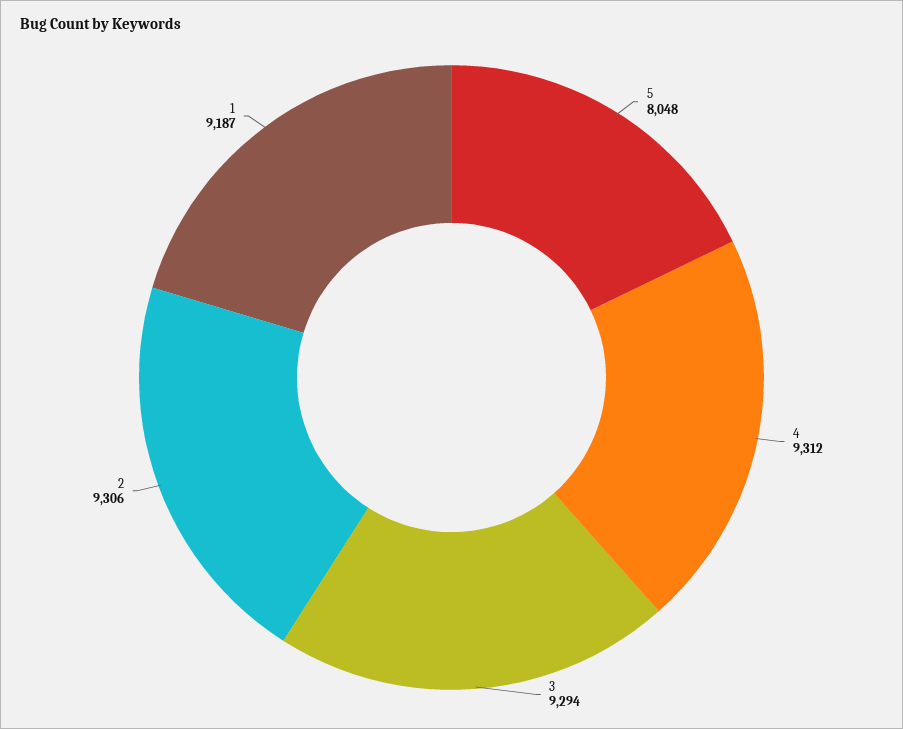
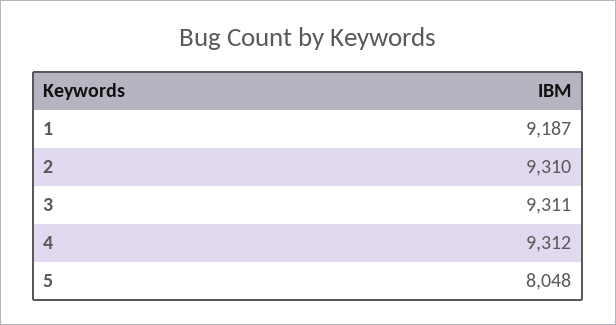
3: 9294 -> 9311
2: 9306 -> 9310

